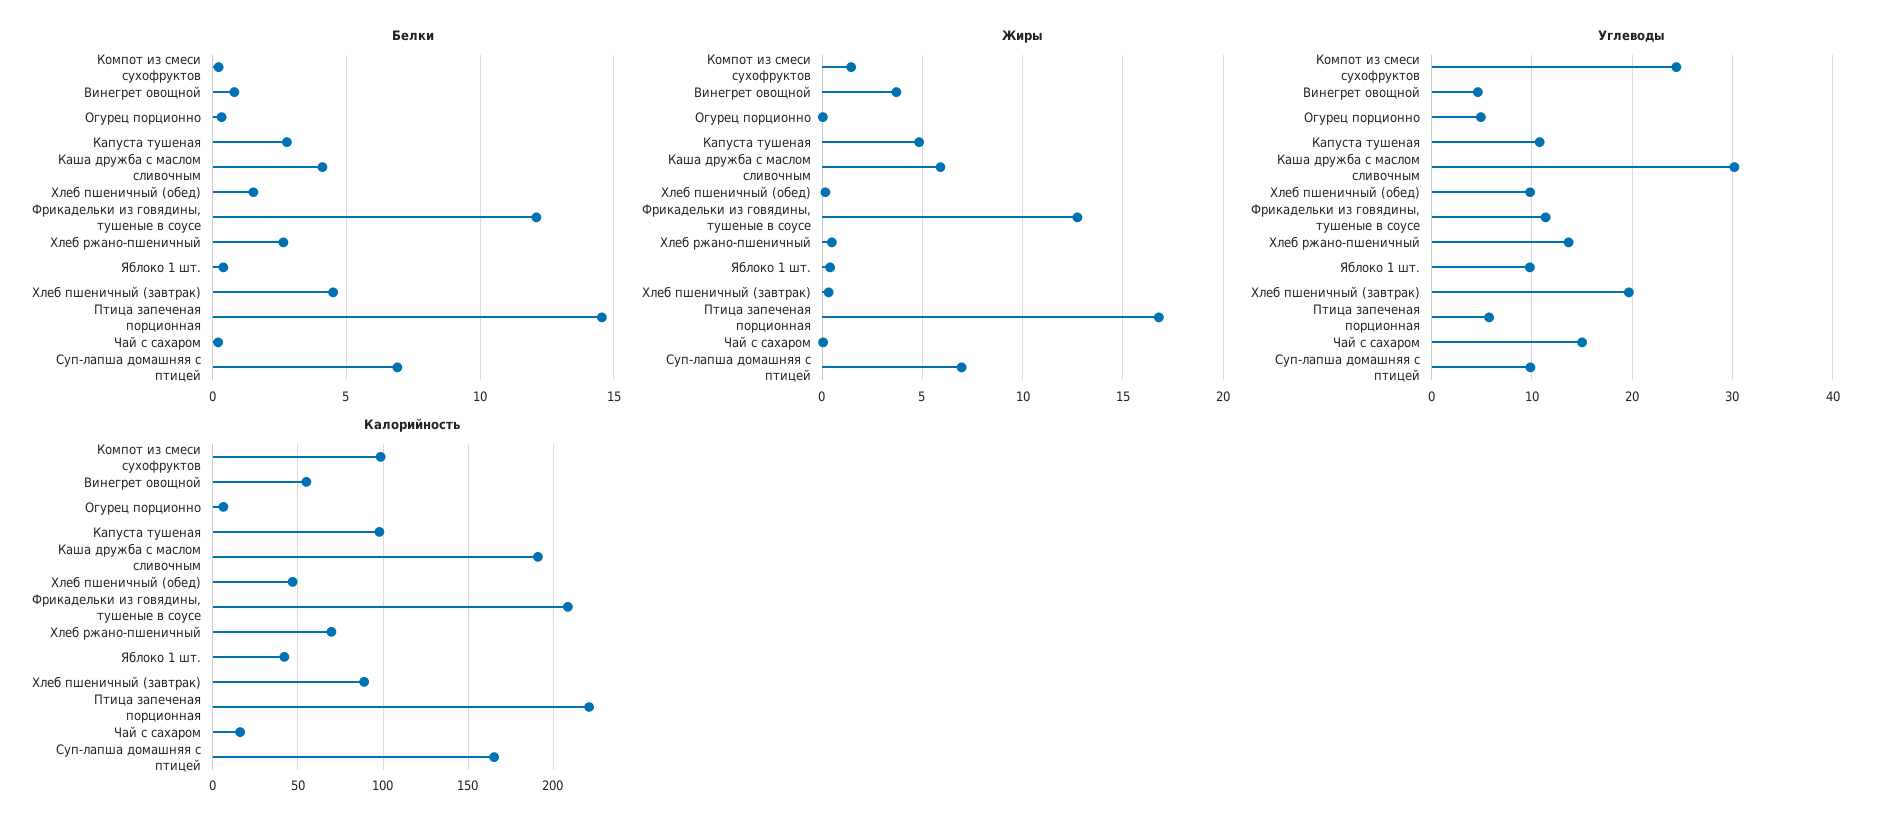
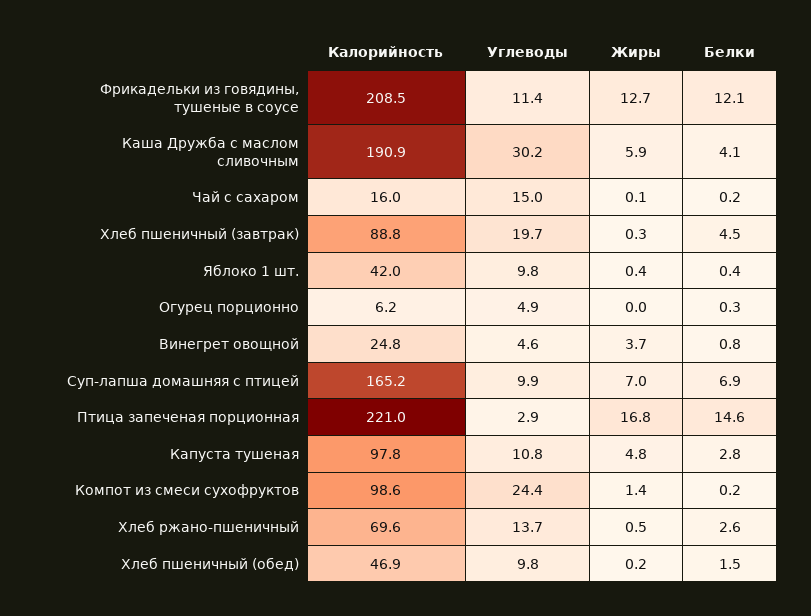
Углеводы, Птица запеченая порционная: 6 -> 2.9
Калорийность, Винегрет овощной: 55 -> 24.8

